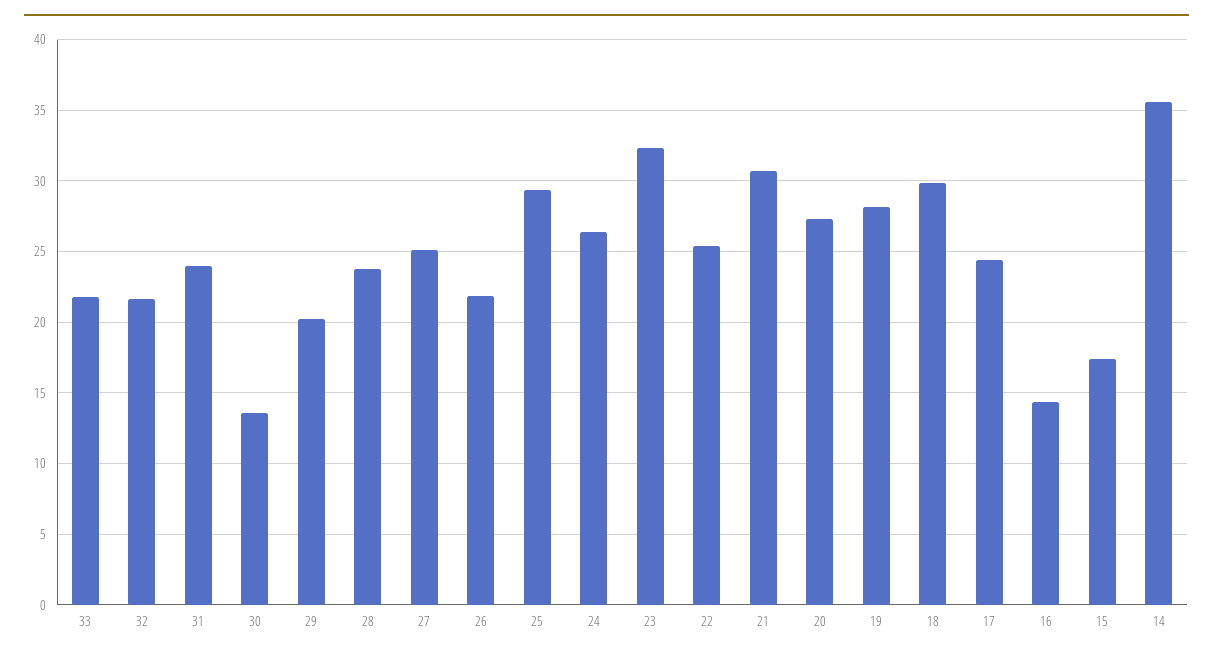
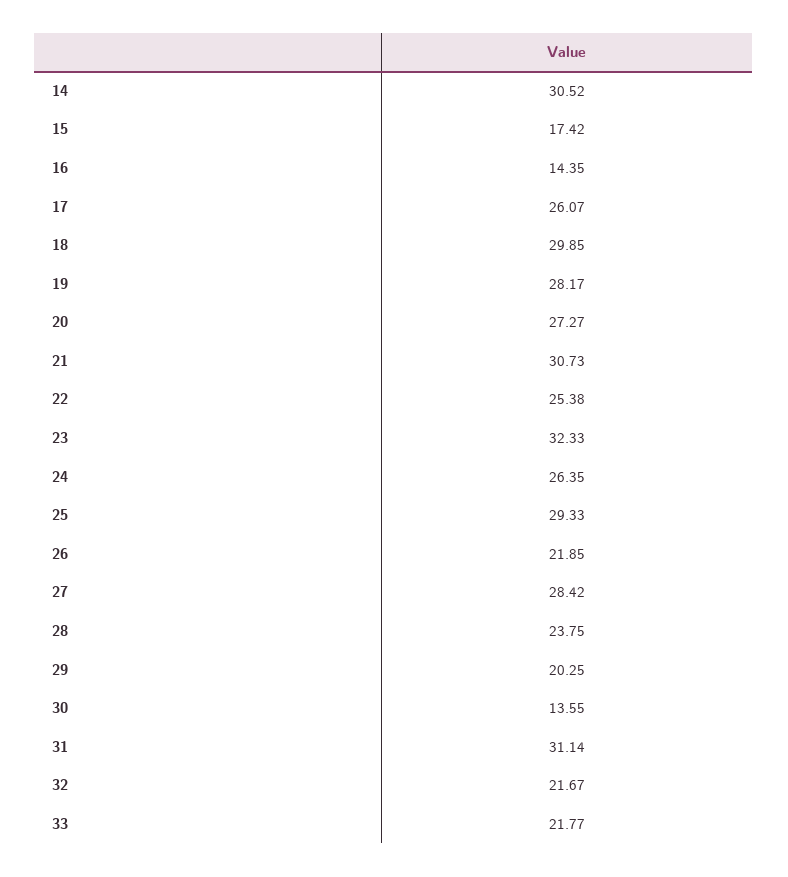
31: 24 -> 31.14
27: 25 -> 28.42
17: 24.5 -> 26.07
14: 35.5 -> 30.52

